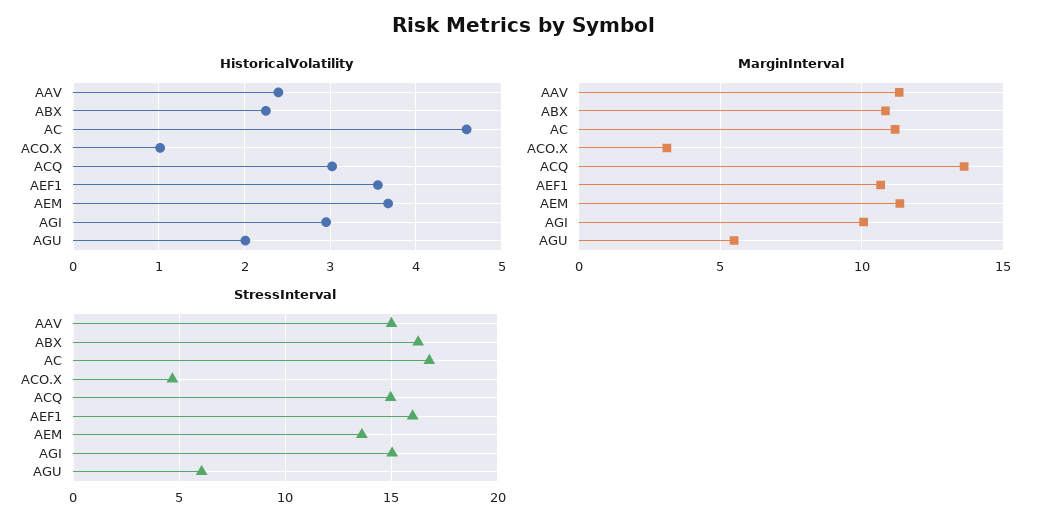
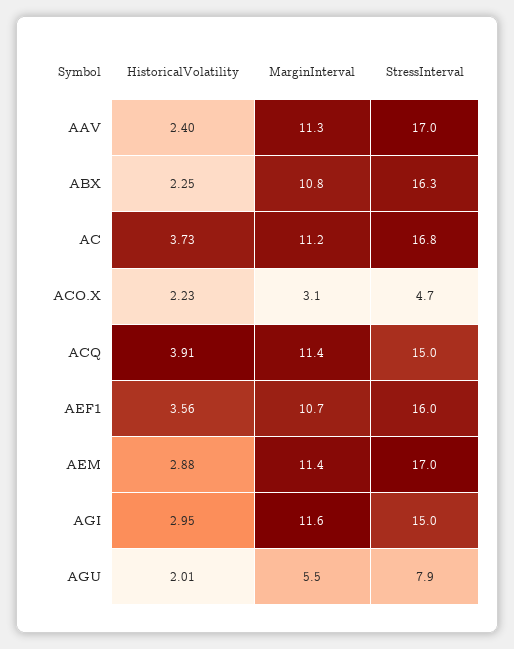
HistoricalVolatility, AC: 4.6 -> 3.73
HistoricalVolatility, ACO.X: 1 -> 2.23
HistoricalVolatility, ACQ: 3 -> 3.91
HistoricalVolatility, AEM: 3.7 -> 2.88
MarginInterval, ACQ: 13.5 -> 11.4
MarginInterval, AGI: 10 -> 11.6
StressInterval, AAV: 15 -> 17
StressInterval, AEM: 13.5 -> 17
StressInterval, AGU: 6 -> 7.9

